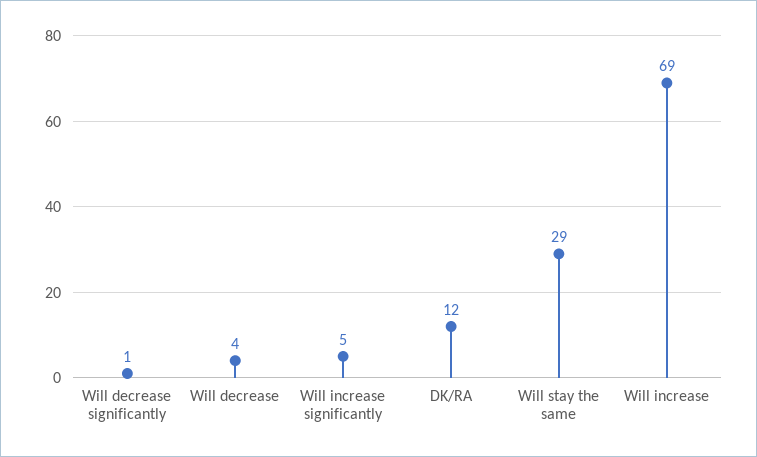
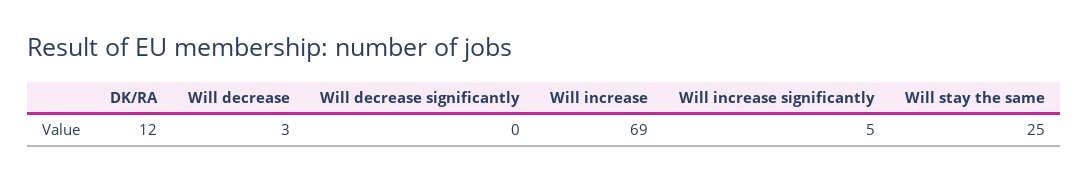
Will decrease significantly: 1 -> 0
Will decrease: 4 -> 3
Will stay the same: 29 -> 25

